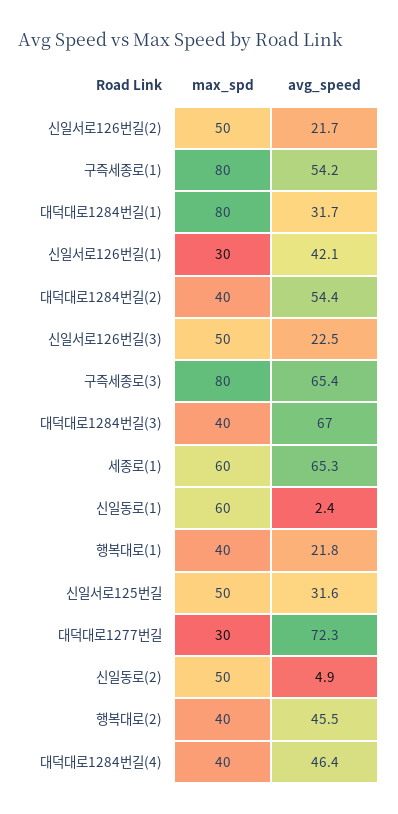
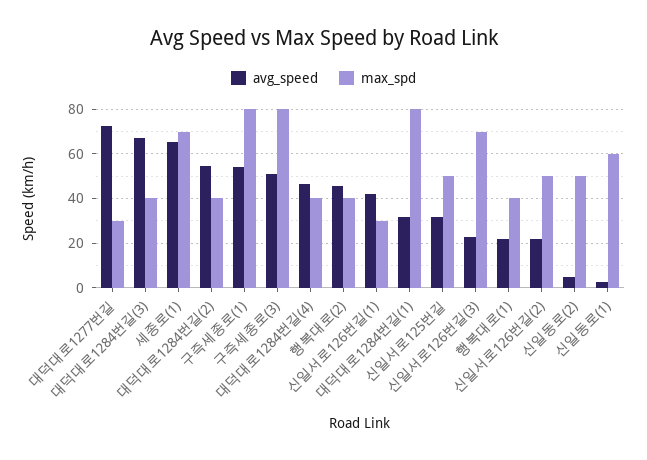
max_spd, 신일서로126번길(3): 50 -> 70
avg_speed, 구즉세종로(3): 65.4 -> 50
max_spd, 세종로(1): 60 -> 70

